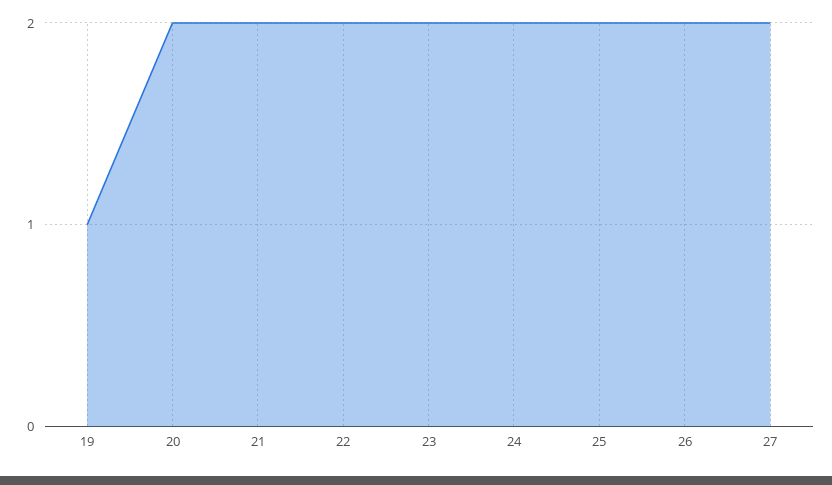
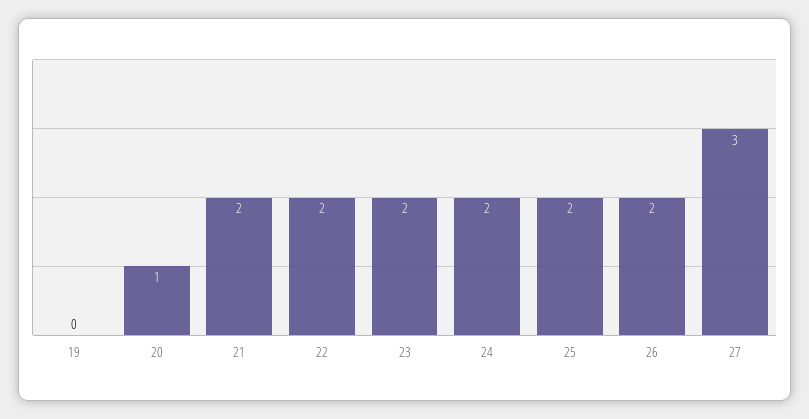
19: 1 -> 0
20: 2 -> 1
27: 2 -> 3

